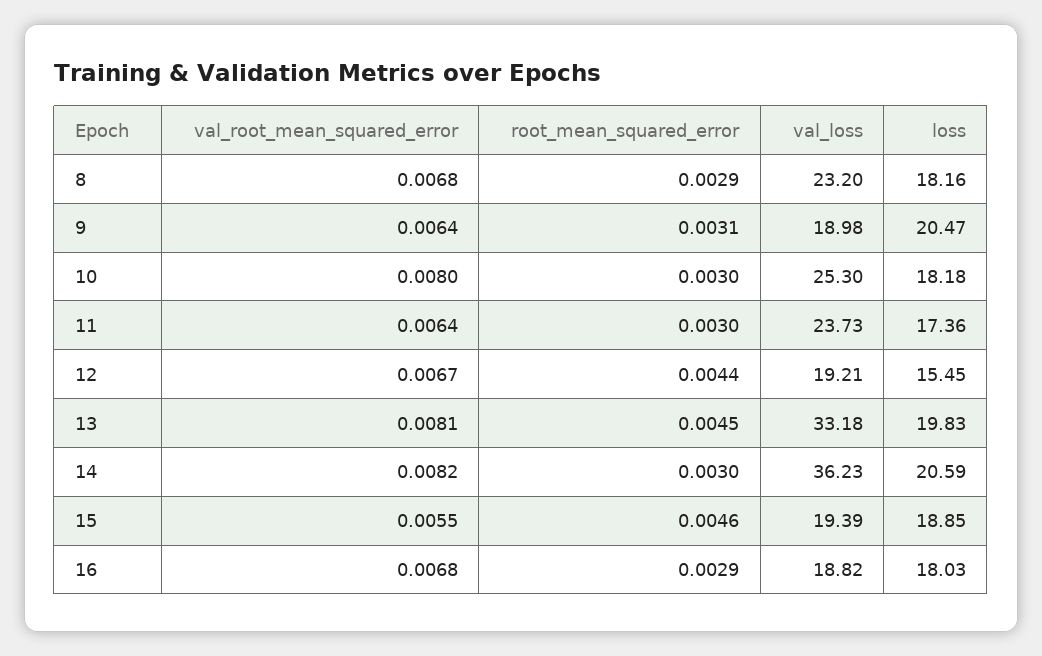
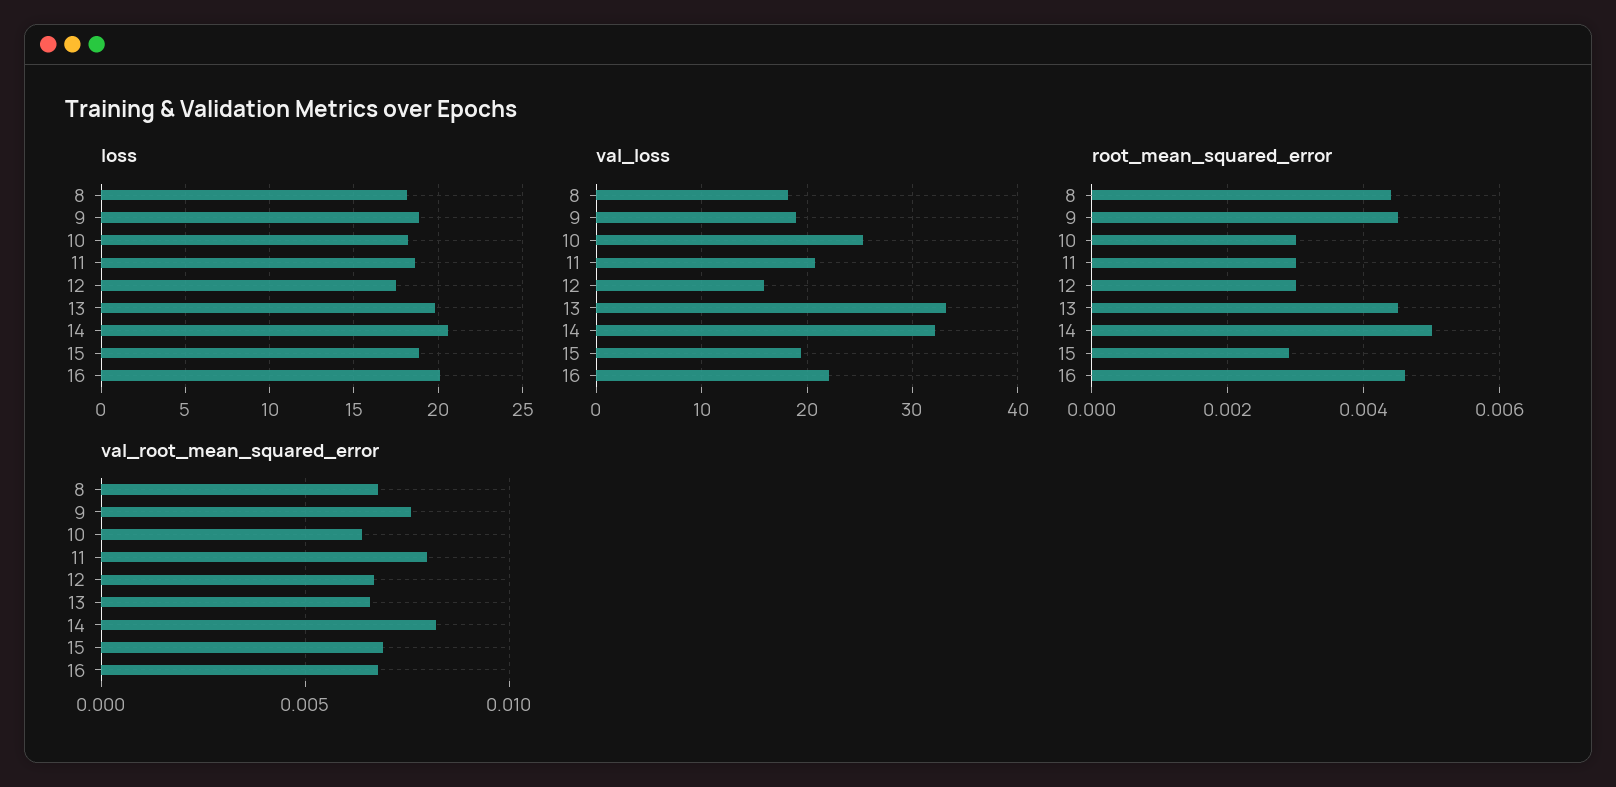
root_mean_squared_error, 8: 0.0029 -> 0.0045
val_loss, 8: 23.2 -> 18
val_root_mean_squared_error, 9: 0.0064 -> 0.0075
root_mean_squared_error, 9: 0.0031 -> 0.0045
loss, 9: 20.47 -> 19
val_root_mean_squared_error, 10: 0.008 -> 0.0065
val_root_mean_squared_error, 11: 0.0064 -> 0.008
val_loss, 11: 23.73 -> 21
loss, 11: 17.36 -> 18.5
root_mean_squared_error, 12: 0.0044 -> 0.003
val_loss, 12: 19.21 -> 16
loss, 12: 15.45 -> 17.5
val_root_mean_squared_error, 13: 0.0081 -> 0.0065
root_mean_squared_error, 14: 0.003 -> 0.005
val_loss, 14: 36.23 -> 32
val_root_mean_squared_error, 15: 0.0055 -> 0.007
root_mean_squared_error, 15: 0.0046 -> 0.003
root_mean_squared_error, 16: 0.0029 -> 0.0045
val_loss, 16: 18.82 -> 22
loss, 16: 18.03 -> 20

